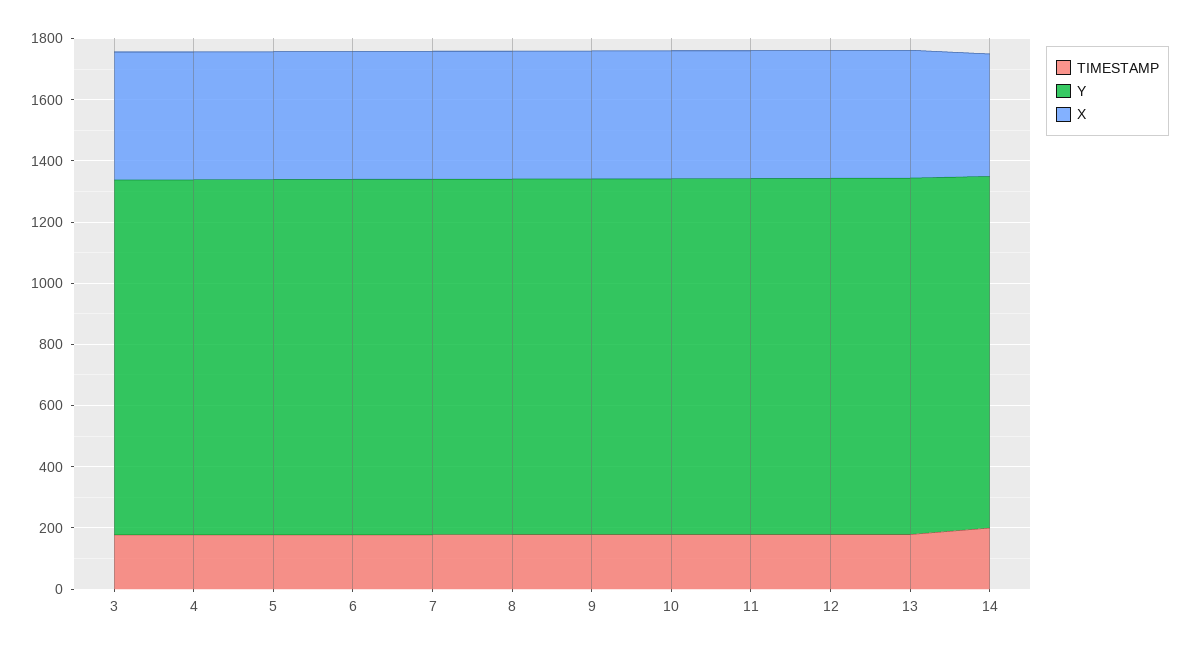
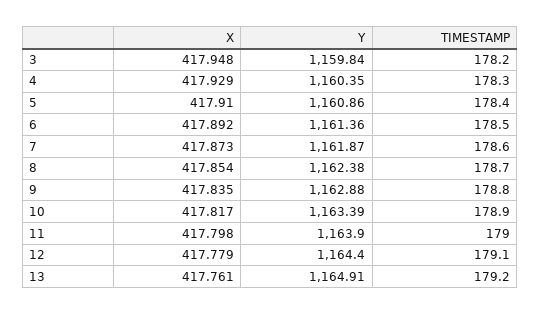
TIMESTAMP, 14: 200 -> none
Y, 14: 1150 -> none
X, 14: 400 -> none

